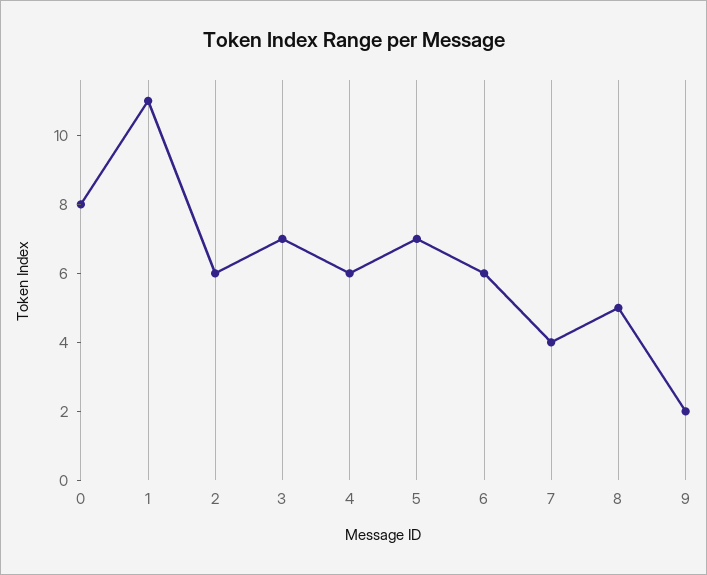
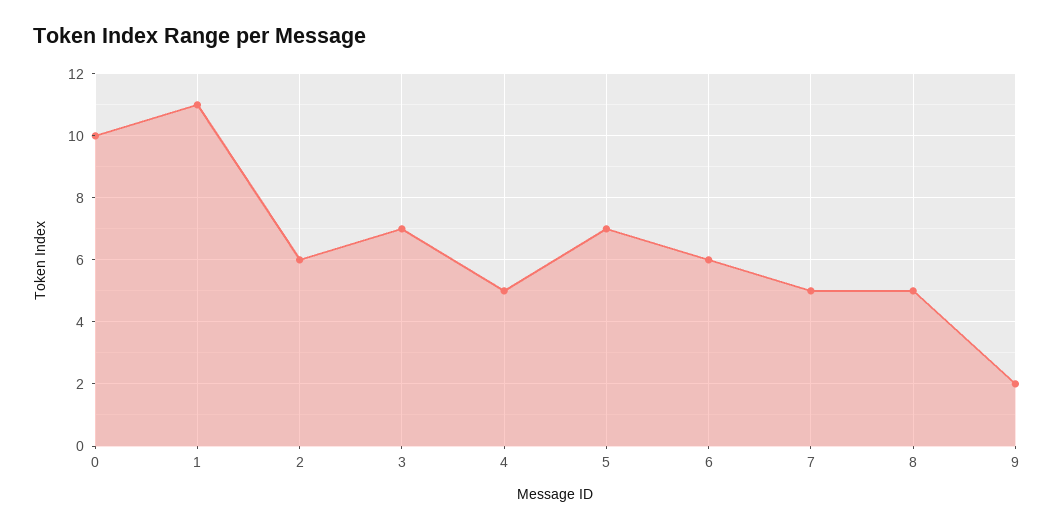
0: 8 -> 10
4: 6 -> 5
7: 4 -> 5

